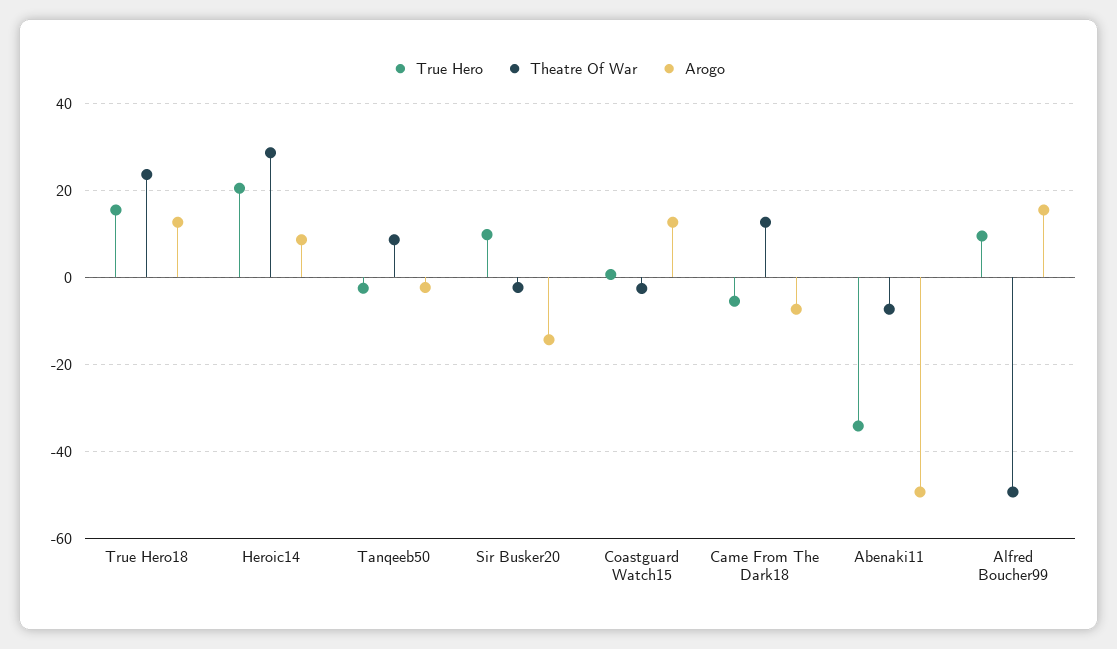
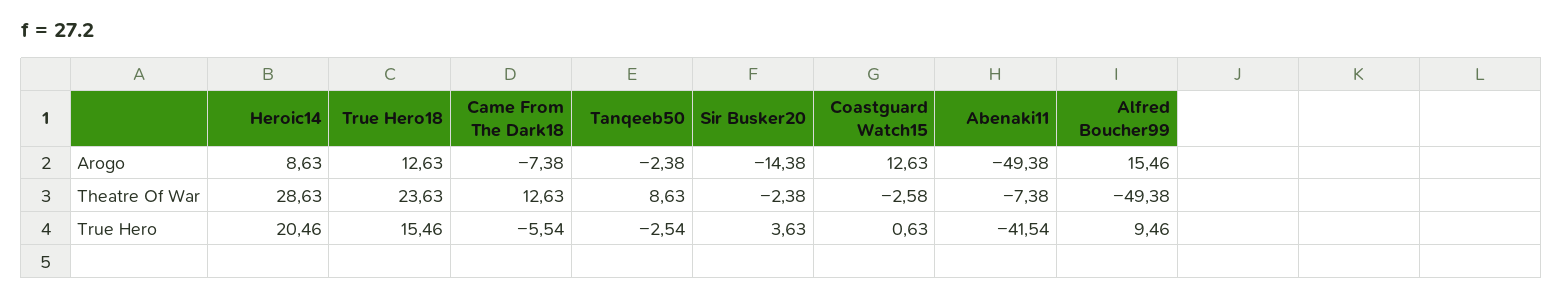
True Hero, Sir Busker20: 10 -> 3.63
True Hero, Abenaki11: -34 -> -41.54

